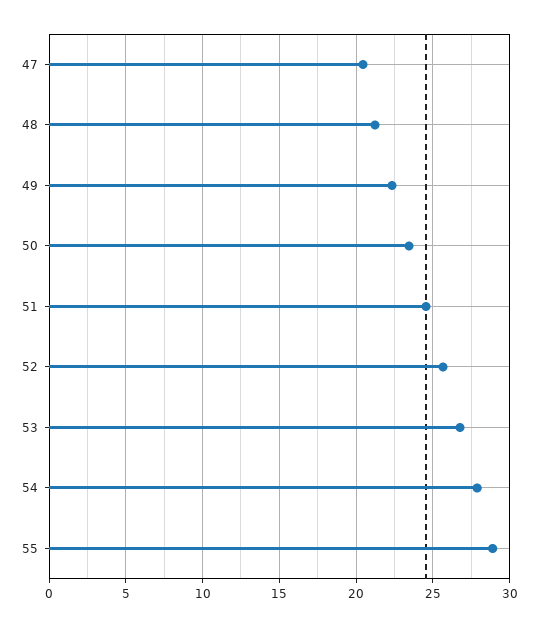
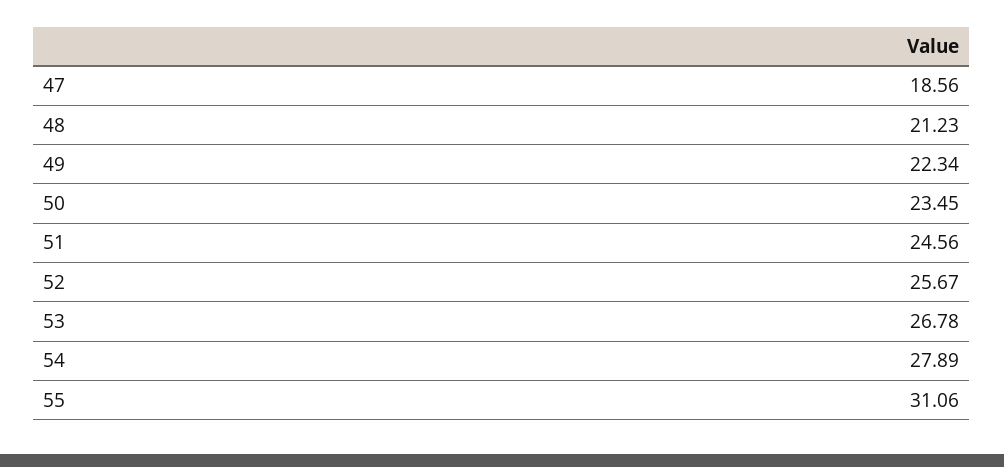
47: 20.5 -> 18.56
55: 29 -> 31.06

